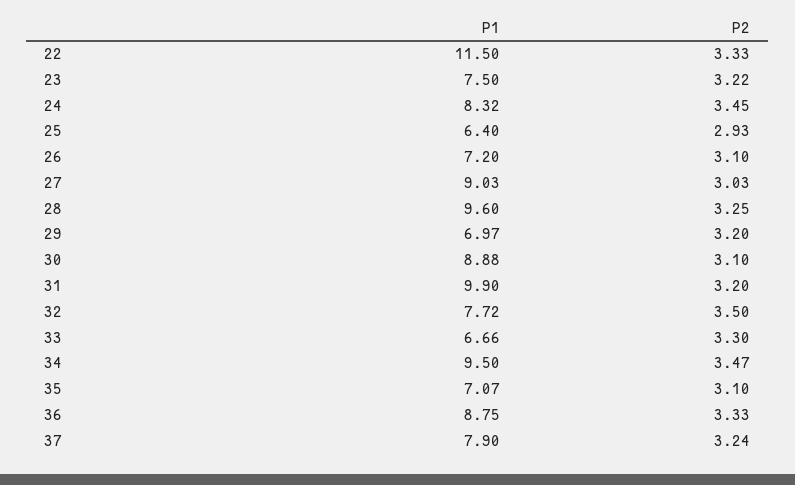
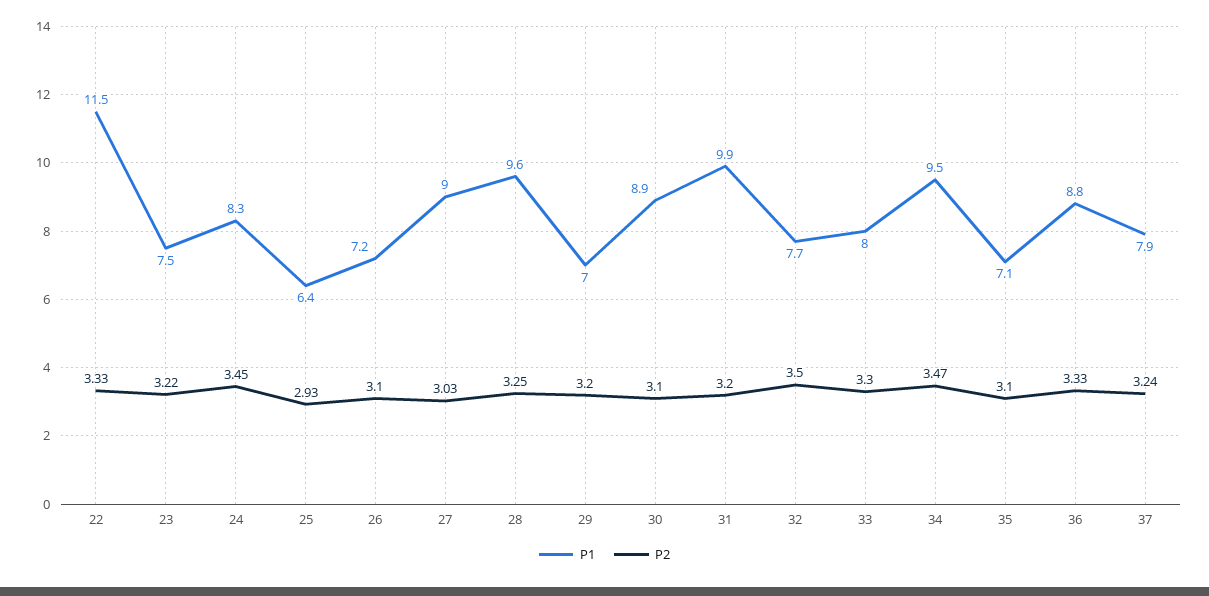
P1, 33: 6.66 -> 8

